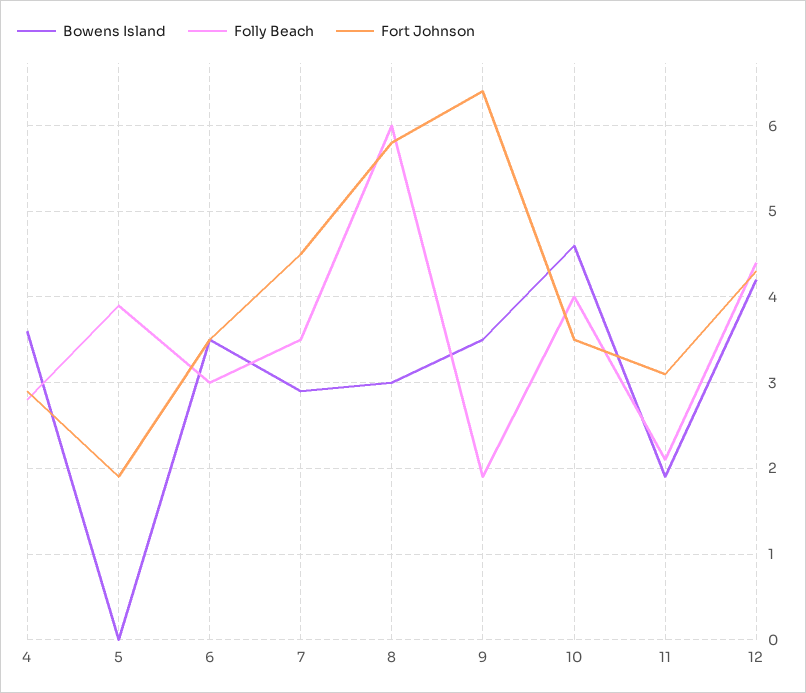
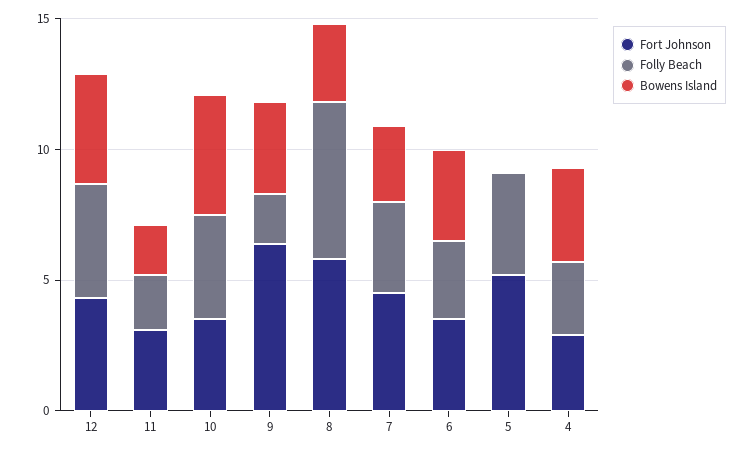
Fort Johnson, 5: 1.9 -> 5

